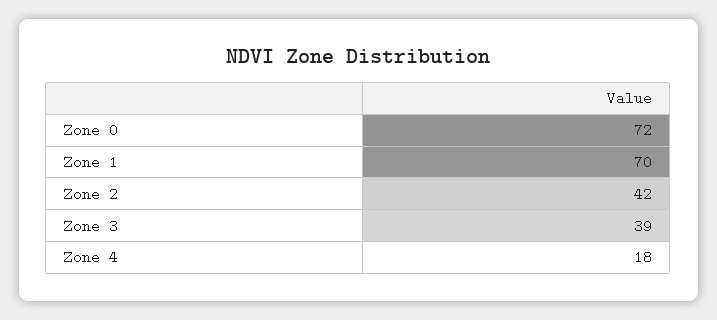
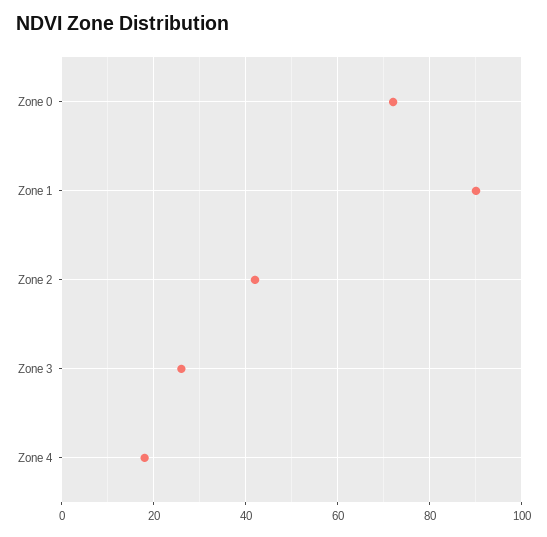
Zone 1: 70 -> 90
Zone 3: 39 -> 25

